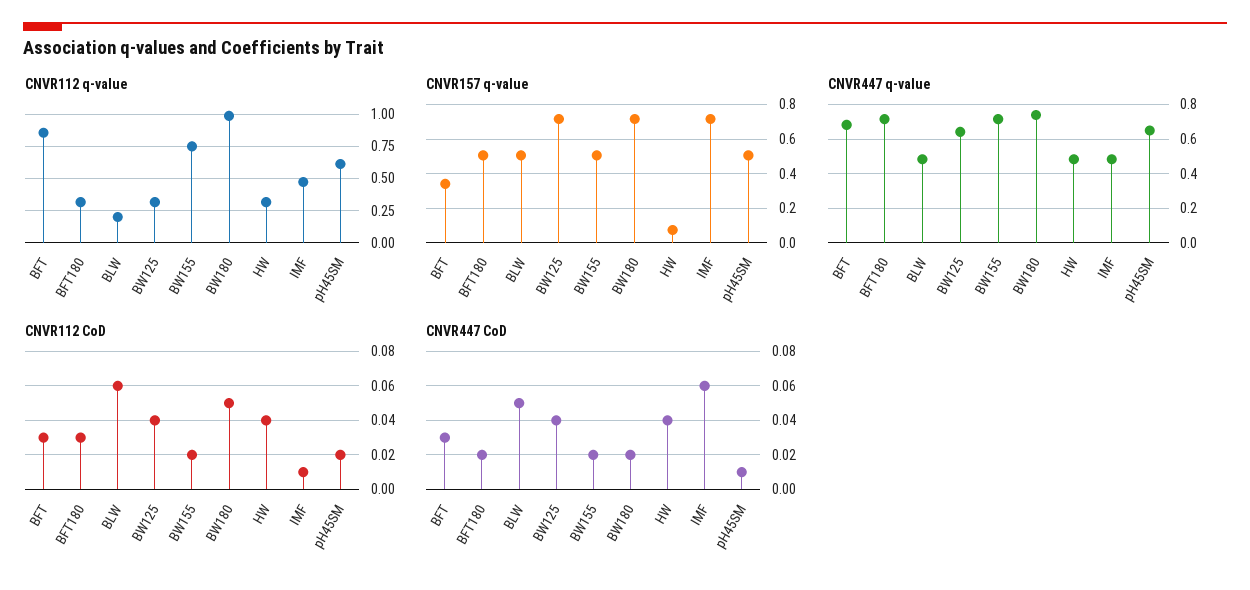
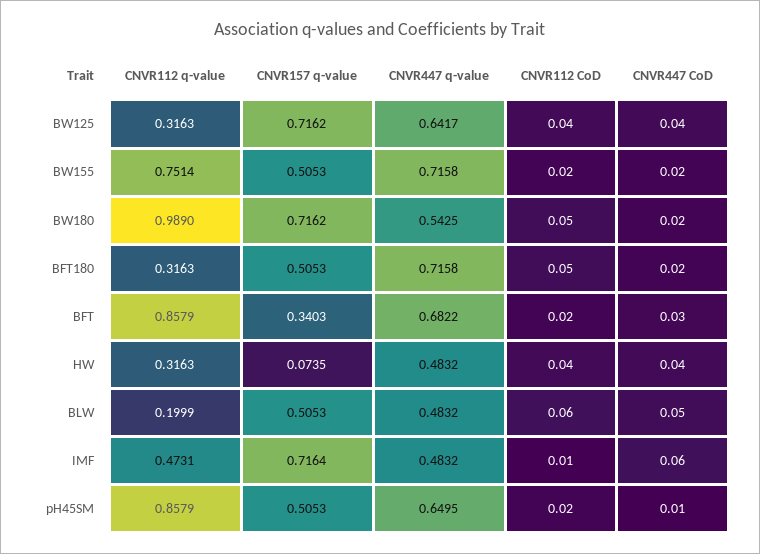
CNVR112 q-value, pH45SM: 0.6 -> 0.8579
CNVR447 q-value, BW180: 0.75 -> 0.5425
CNVR112 CoD, BFT: 0.03 -> 0.02
CNVR112 CoD, BFT180: 0.03 -> 0.05

